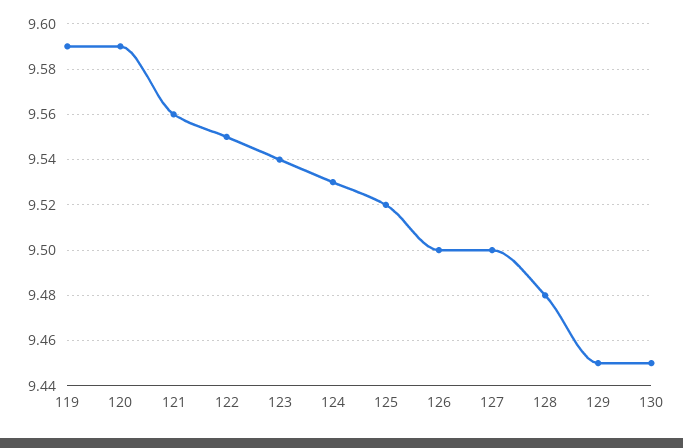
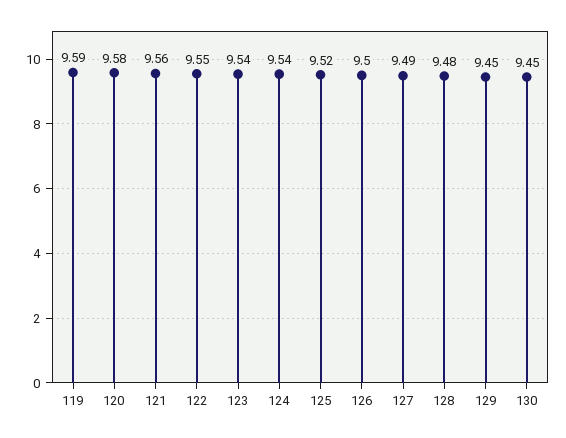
120: 9.59 -> 9.58
124: 9.53 -> 9.54
127: 9.5 -> 9.49

